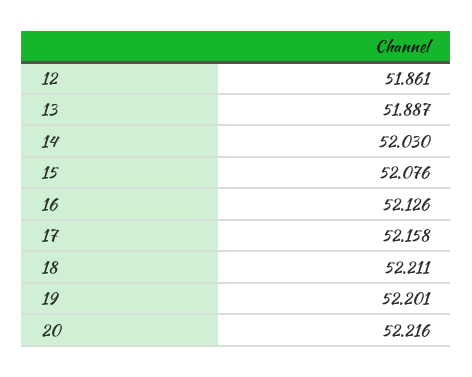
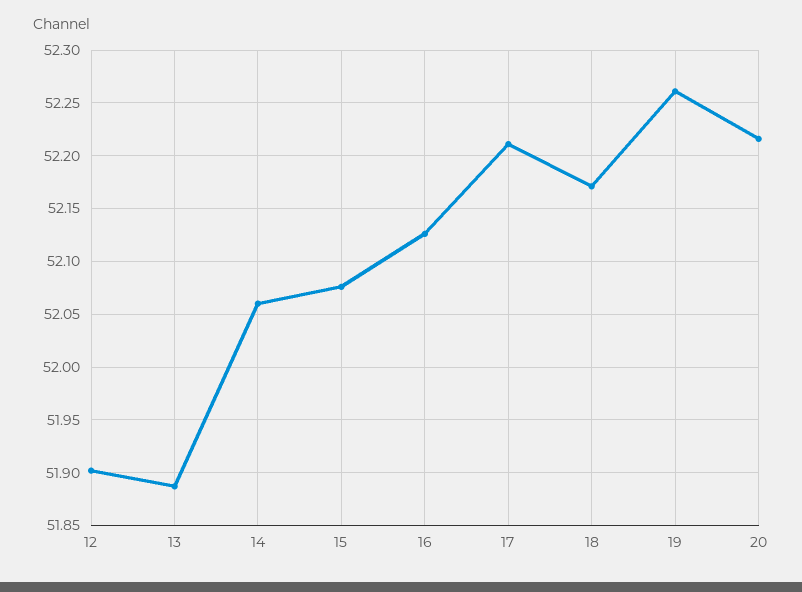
12: 51.861 -> 51.9
14: 52.03 -> 52.06
17: 52.158 -> 52.21
18: 52.211 -> 52.17
19: 52.201 -> 52.26

